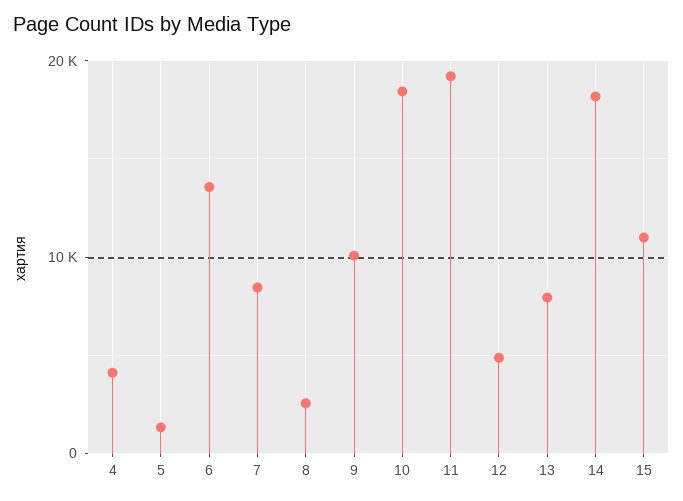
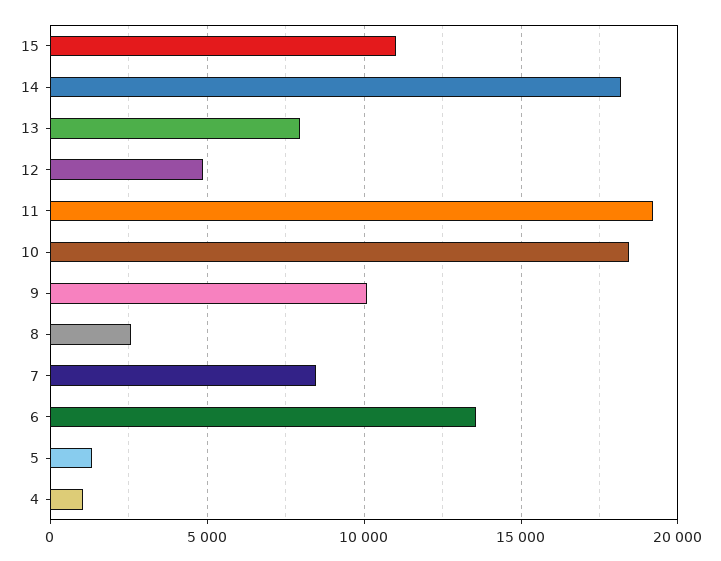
4: 4000 -> 1000

